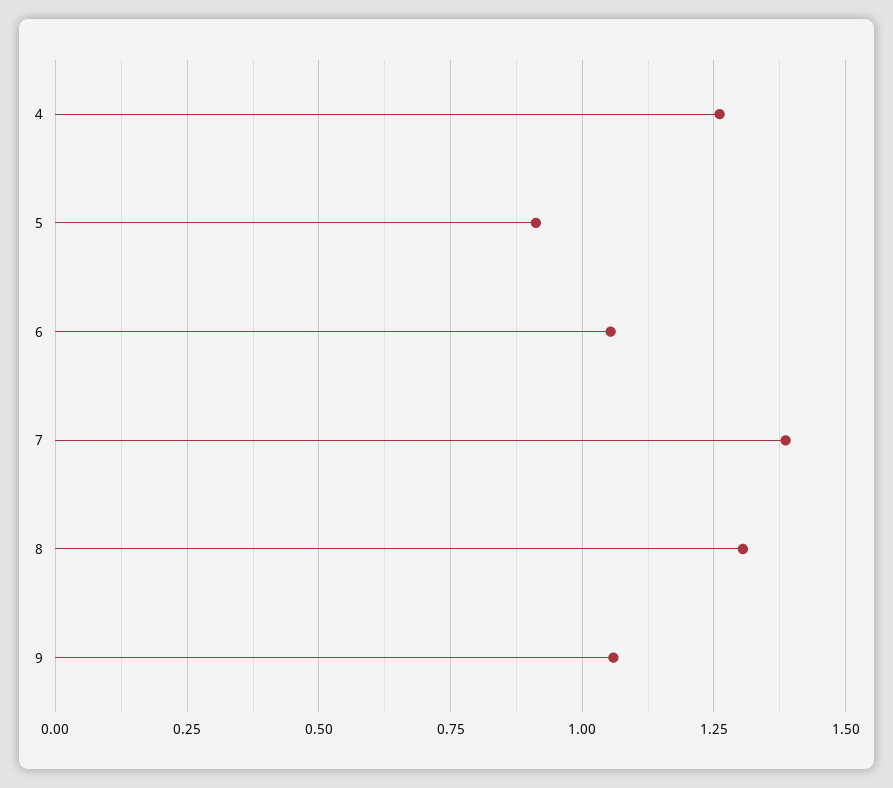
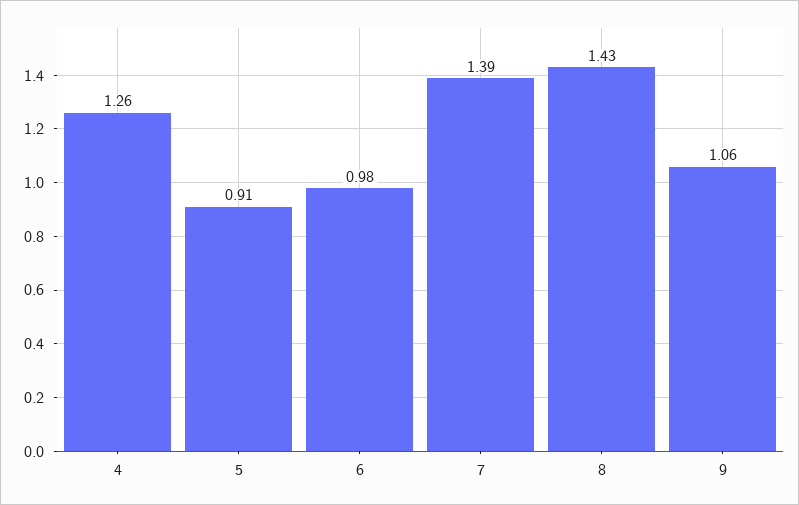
6: 1.05 -> 0.98
8: 1.3 -> 1.43

